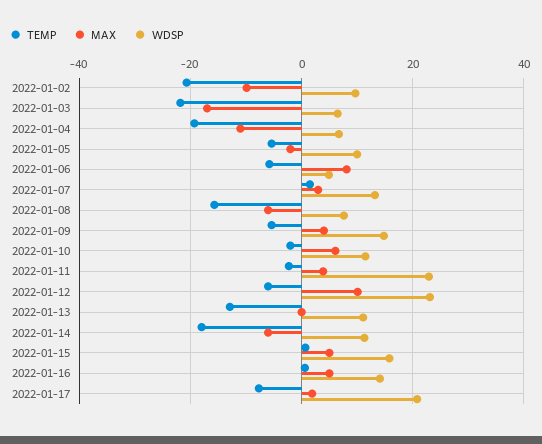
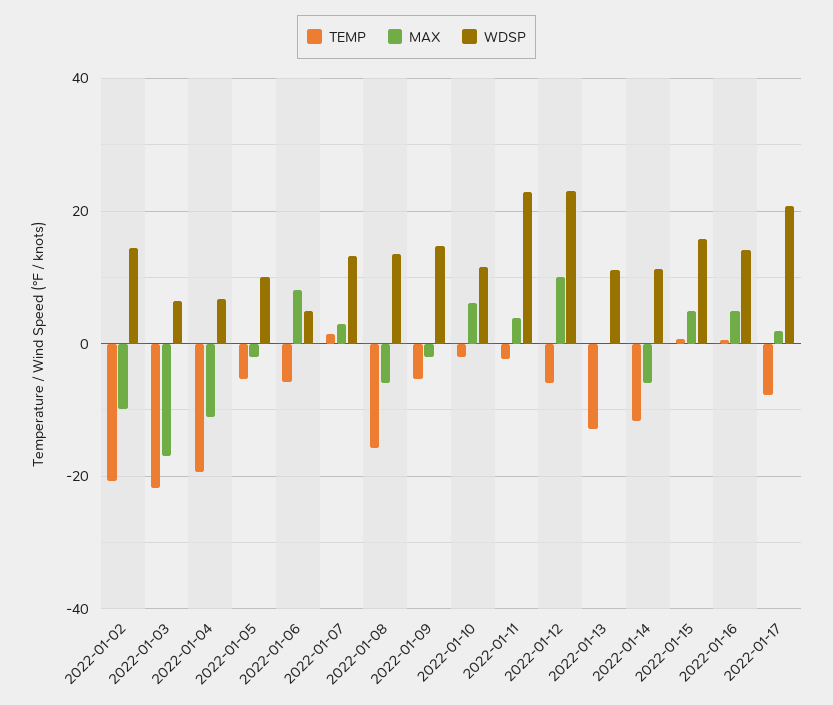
WDSP, 2022-01-02: 10 -> 14
WDSP, 2022-01-08: 8 -> 14
MAX, 2022-01-09: 4 -> -2
TEMP, 2022-01-14: -18 -> -12

